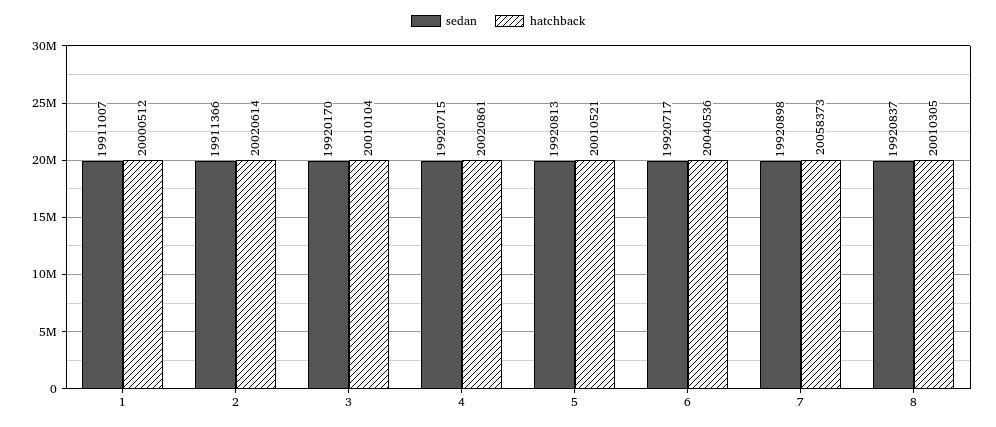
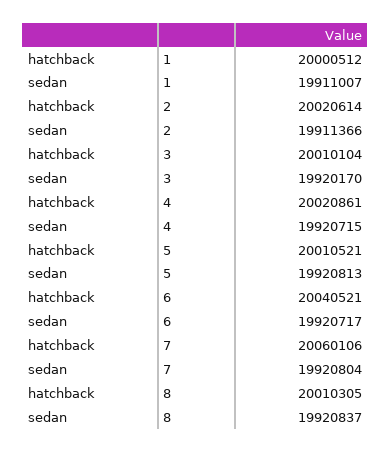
hatchback, 6: 20040536 -> 20040521
sedan, 7: 19920898 -> 19920804
hatchback, 7: 20058373 -> 20060106

